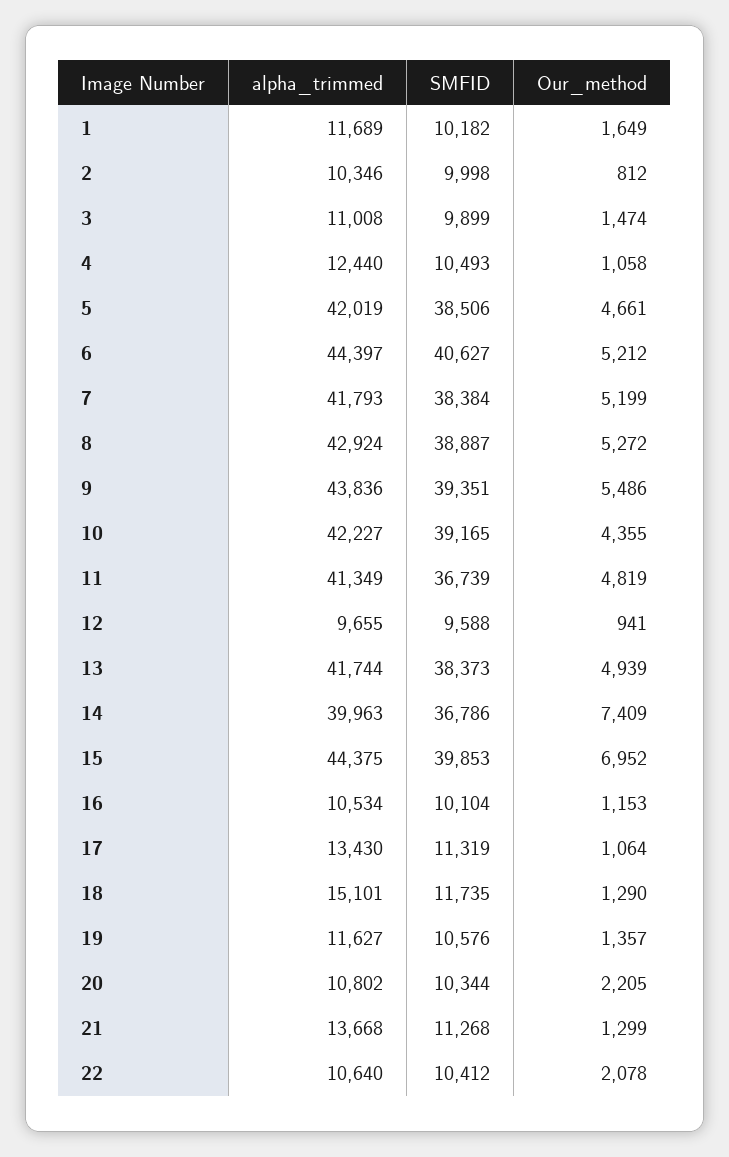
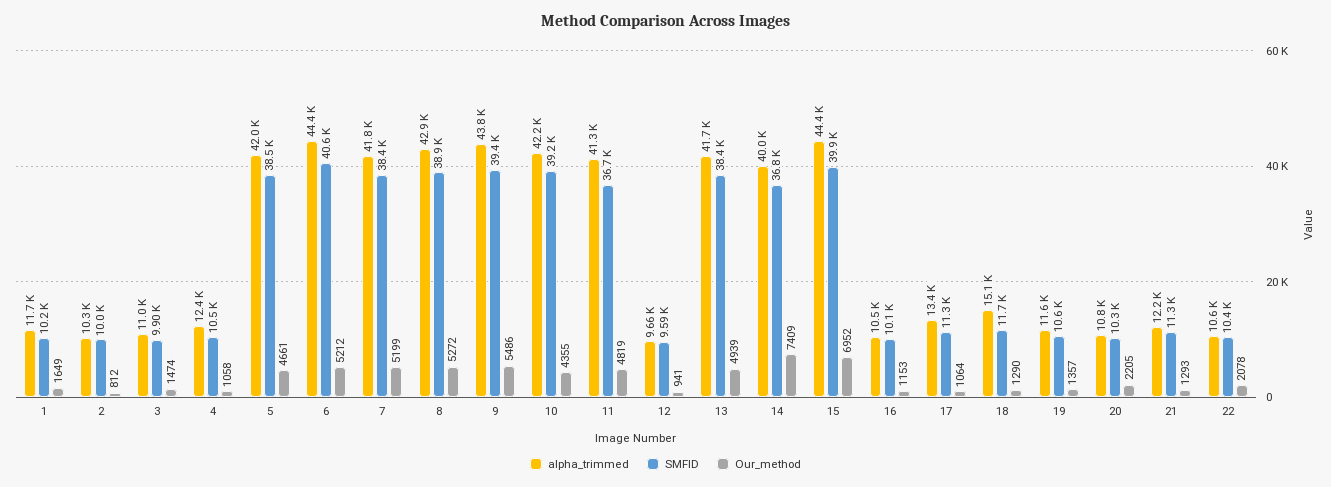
alpha_trimmed, 21: 13668 -> 12200
Our_method, 21: 1299 -> 1293

